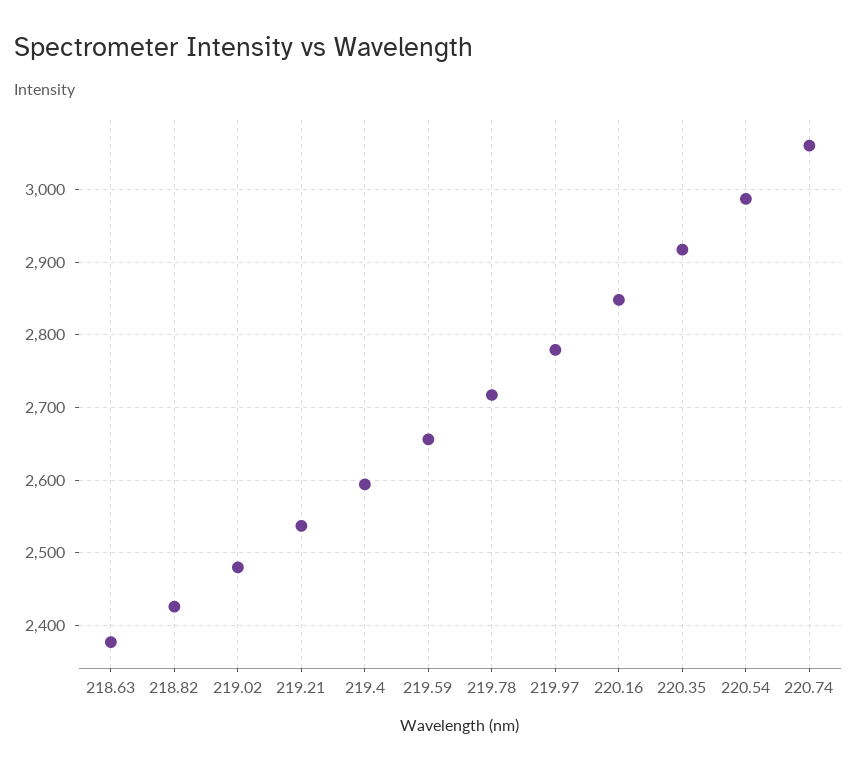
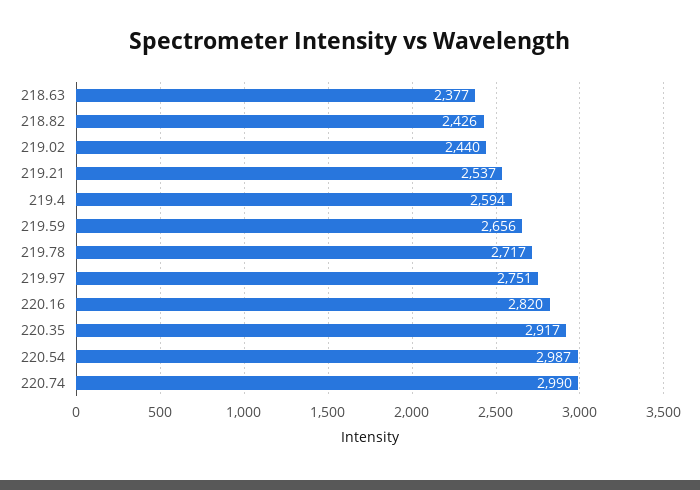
219.02: 2480 -> 2440
219.97: 2780 -> 2751
220.16: 2850 -> 2820
220.74: 3060 -> 2990

